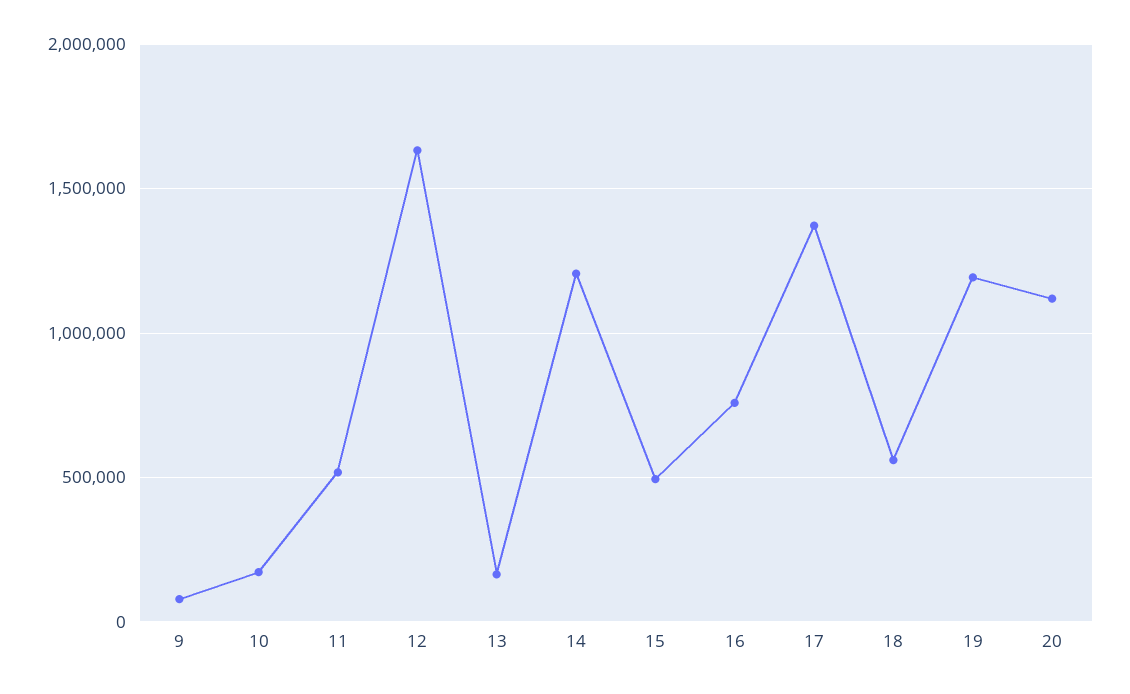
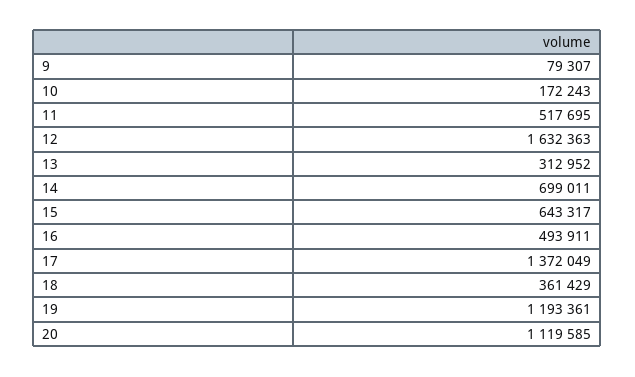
13: 150000 -> 312952
14: 1200000 -> 699011
15: 500000 -> 643317
16: 750000 -> 493911
18: 550000 -> 361429

